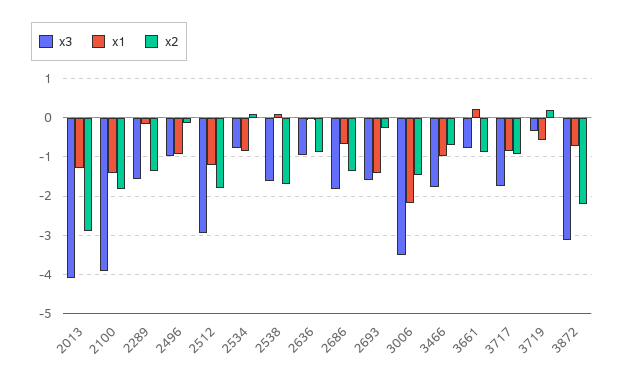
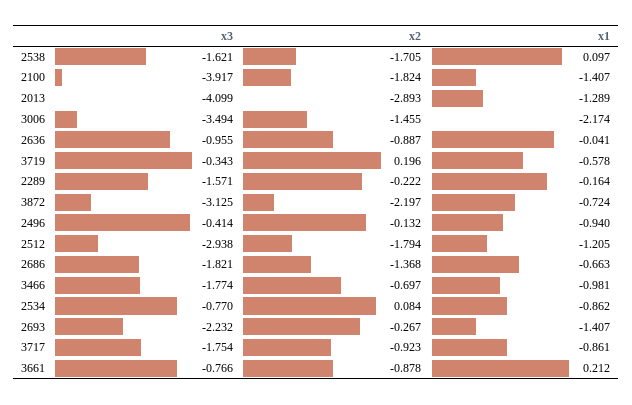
x2, 2289: -1.4 -> -0.222
x3, 2496: -1 -> -0.414
x3, 2693: -1.6 -> -2.232

